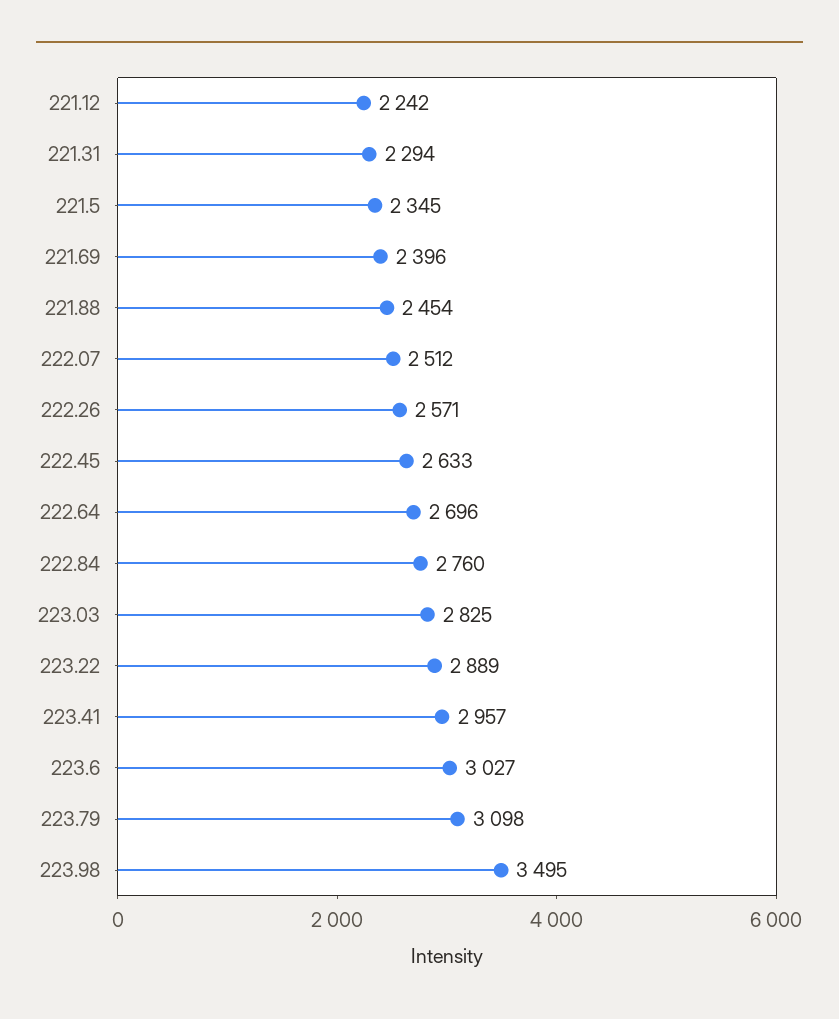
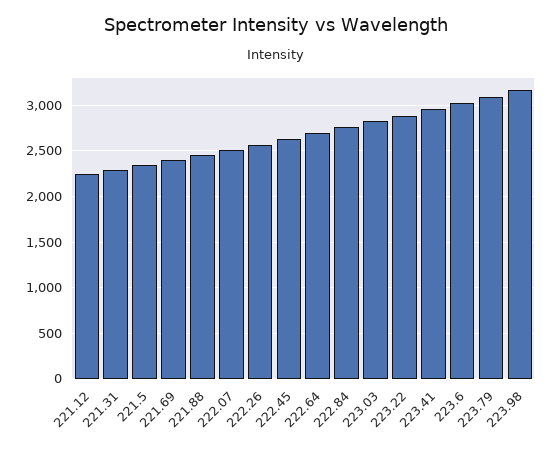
223.98: 3495 -> 3200

